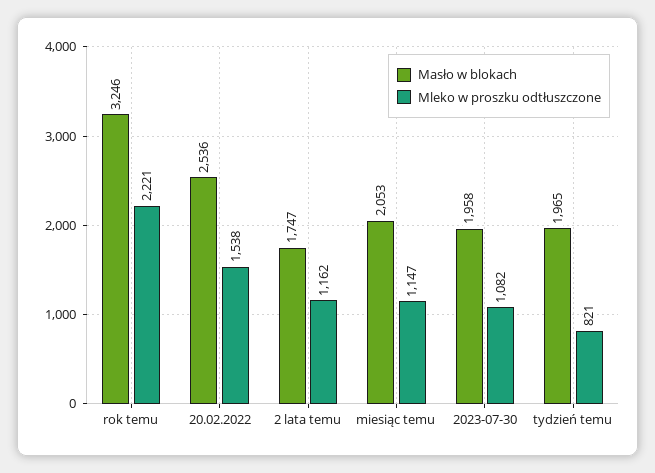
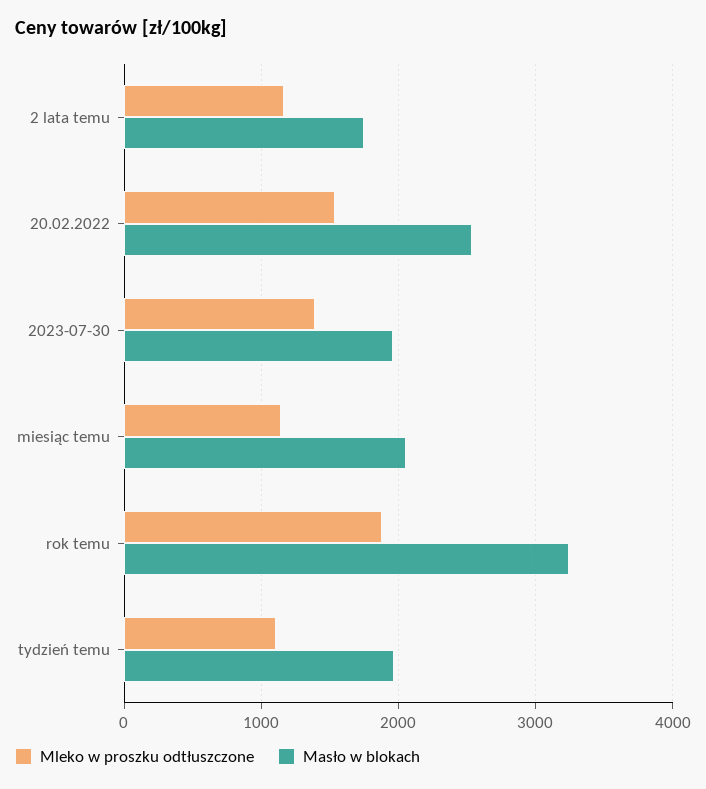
Mleko w proszku odtłuszczone, rok temu: 2221 -> 1900
Mleko w proszku odtłuszczone, 2023-07-30: 1082 -> 1400
Mleko w proszku odtłuszczone, tydzień temu: 821 -> 1100

